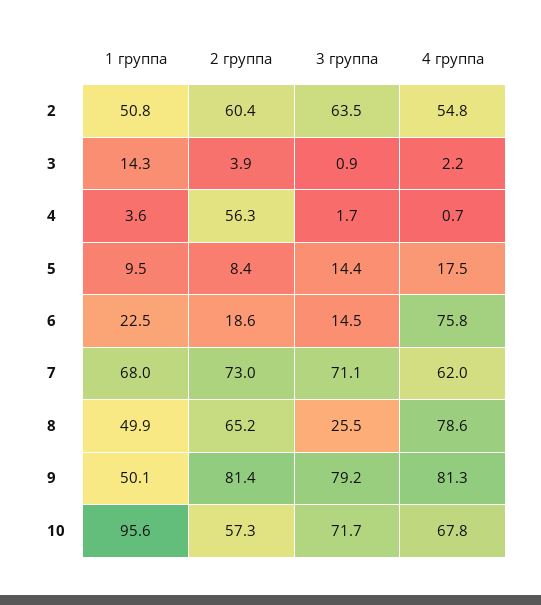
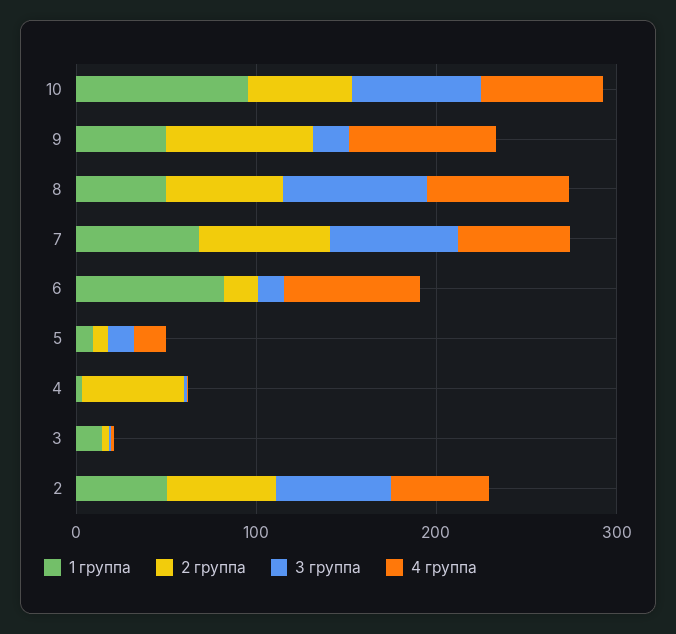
1 группа, 6: 22.5 -> 80
3 группа, 8: 25.5 -> 80
3 группа, 9: 79.2 -> 20

